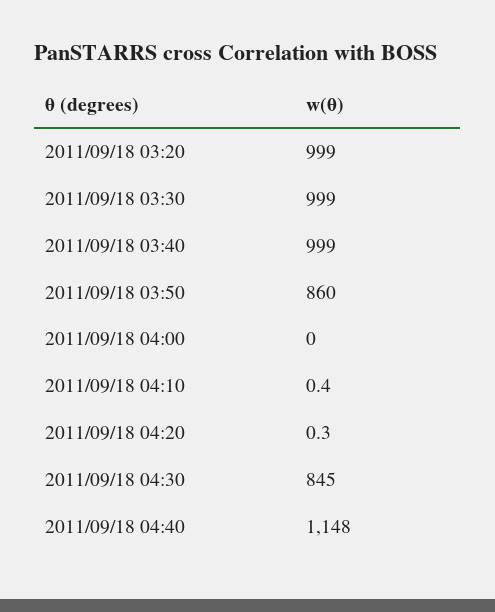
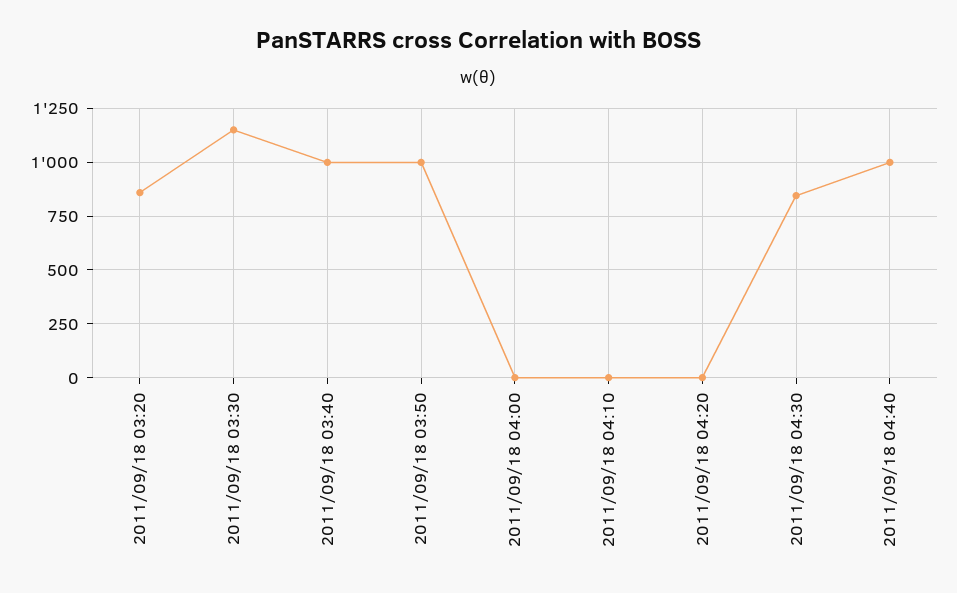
2011/09/18 03:20: 999 -> 850
2011/09/18 03:30: 999 -> 1150
2011/09/18 03:50: 860 -> 1000
2011/09/18 04:40: 1148 -> 1000

